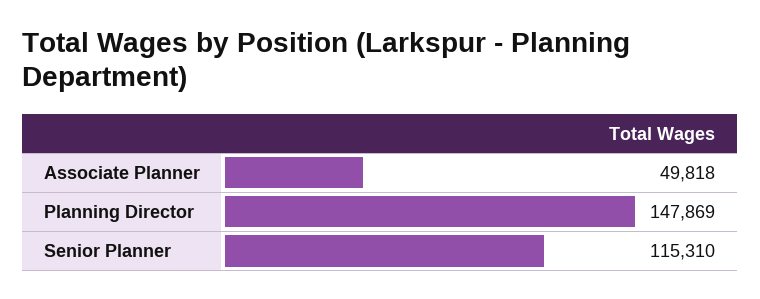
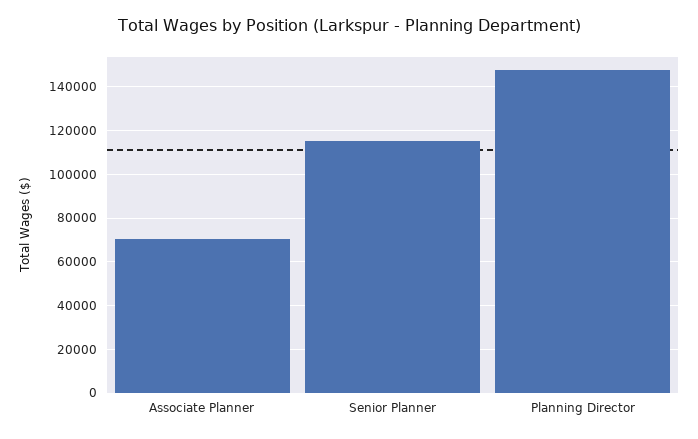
Associate Planner: 49818 -> 70000

